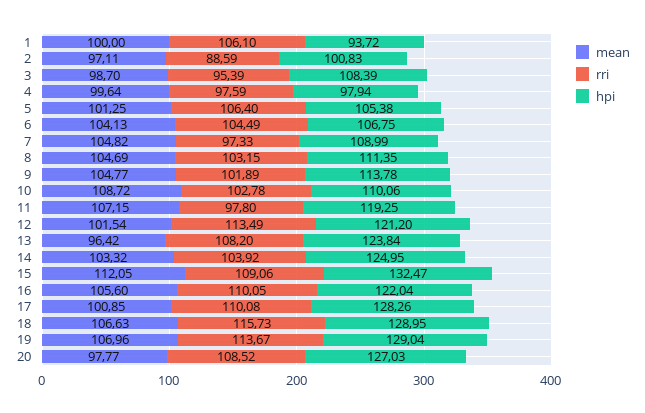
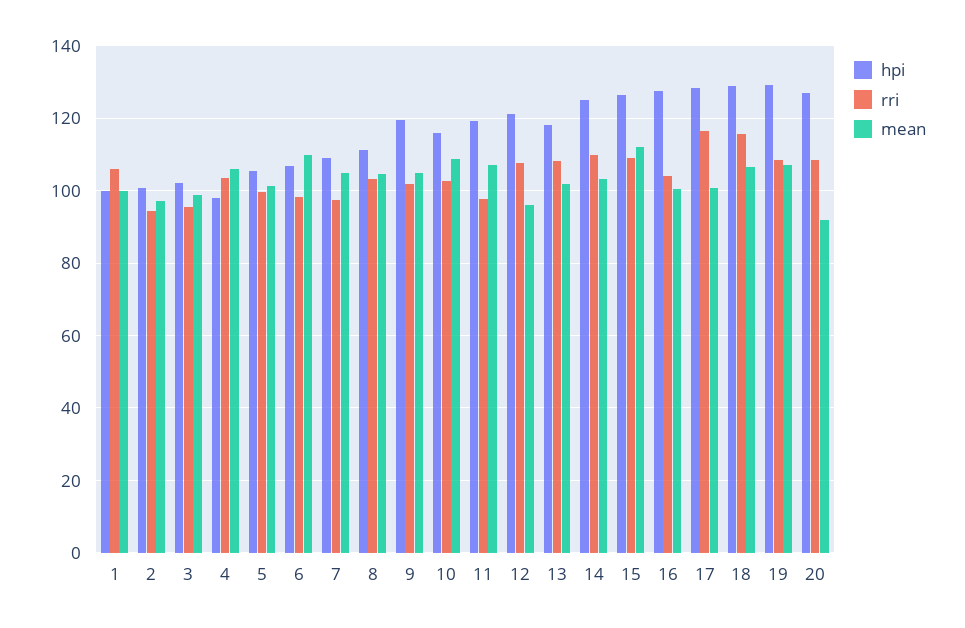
hpi, 1: 93.72 -> 100
rri, 2: 88.59 -> 94
hpi, 3: 108.39 -> 102
mean, 4: 99.64 -> 106
rri, 4: 97.59 -> 104
rri, 5: 106.4 -> 100
mean, 6: 104.13 -> 110
rri, 6: 104.49 -> 98
hpi, 9: 113.78 -> 120
hpi, 10: 110.06 -> 116
mean, 12: 101.54 -> 96
rri, 12: 113.49 -> 108
mean, 13: 96.42 -> 102
hpi, 13: 123.84 -> 118
rri, 14: 103.92 -> 110
hpi, 15: 132.47 -> 126
mean, 16: 105.6 -> 100
rri, 16: 110.05 -> 104
hpi, 16: 122.04 -> 128
rri, 17: 110.08 -> 116
rri, 19: 113.67 -> 108
mean, 20: 97.77 -> 92

